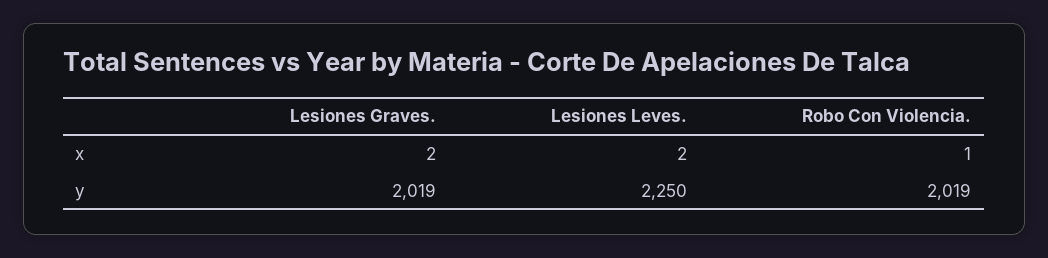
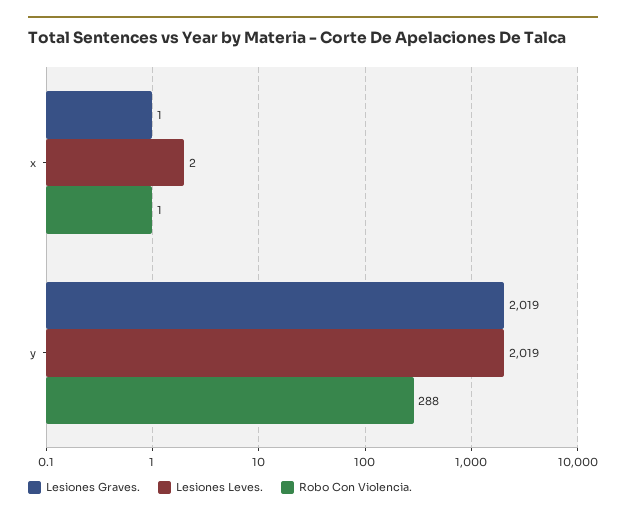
Lesiones Graves., x: 2 -> 1
Lesiones Leves., y: 2250 -> 2019
Robo Con Violencia., y: 2019 -> 288

